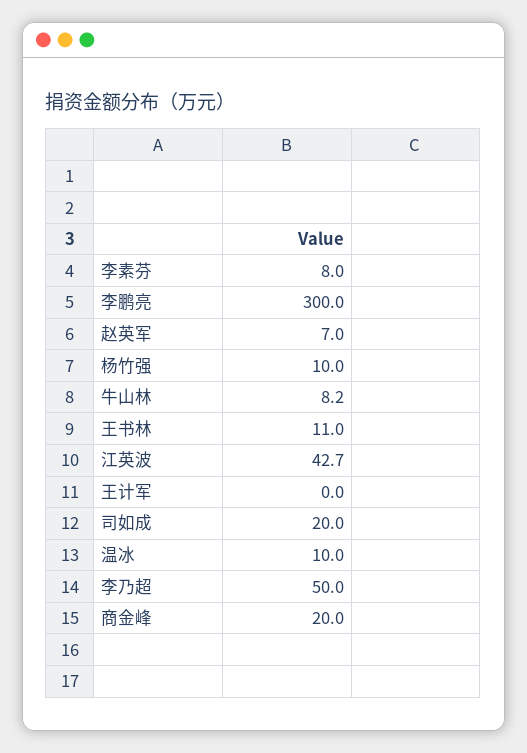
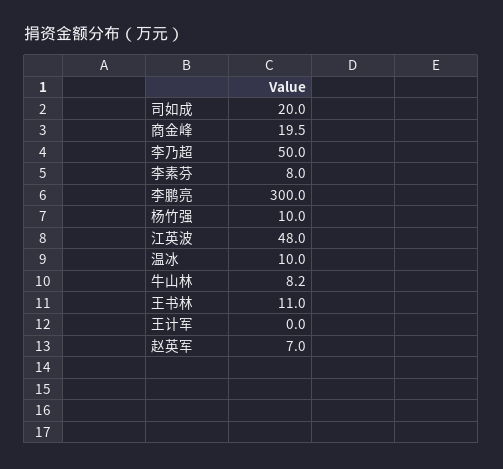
江英波: 42.7 -> 48
商金峰: 20 -> 19.5

